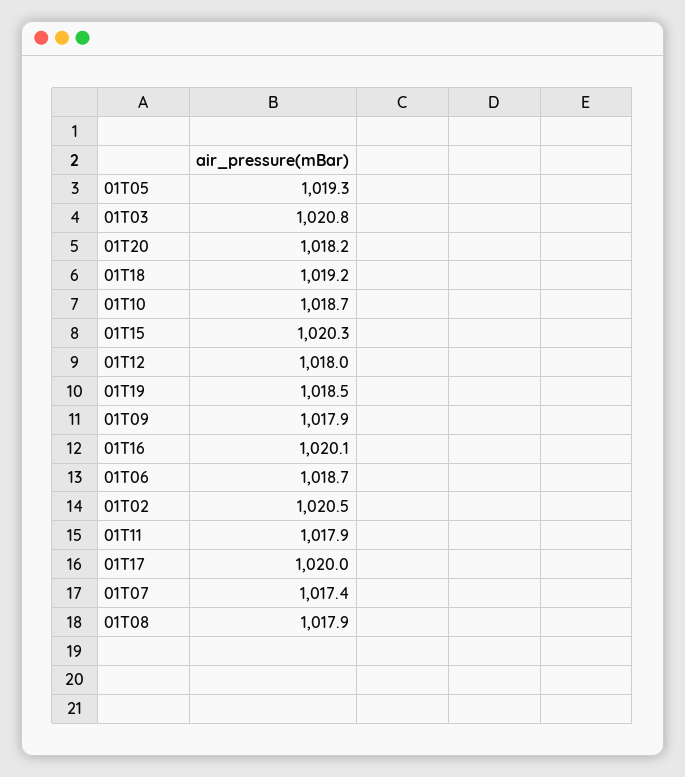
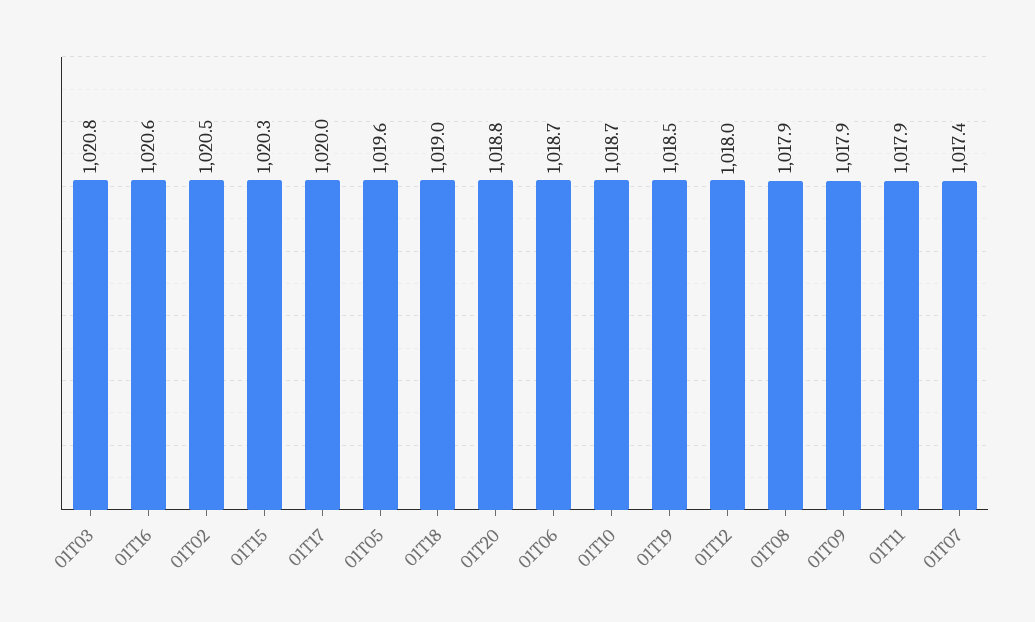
01T05: 1019.3 -> 1019.6
01T20: 1018.2 -> 1018.8
01T18: 1019.2 -> 1019
01T16: 1020.1 -> 1020.6

